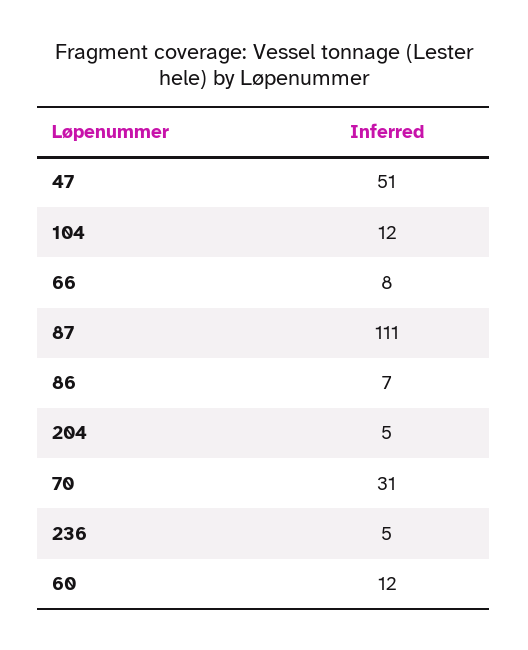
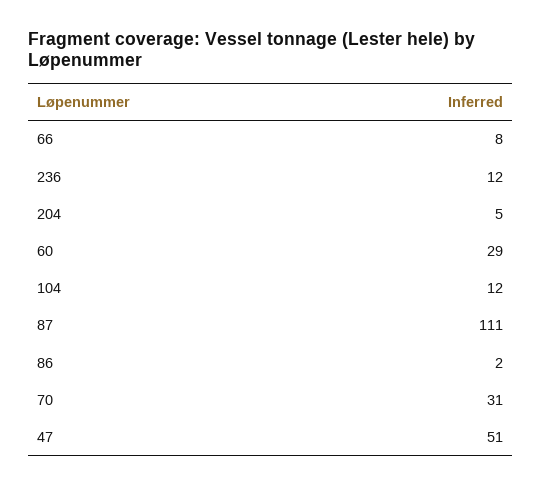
86: 7 -> 2
236: 5 -> 12
60: 12 -> 29

